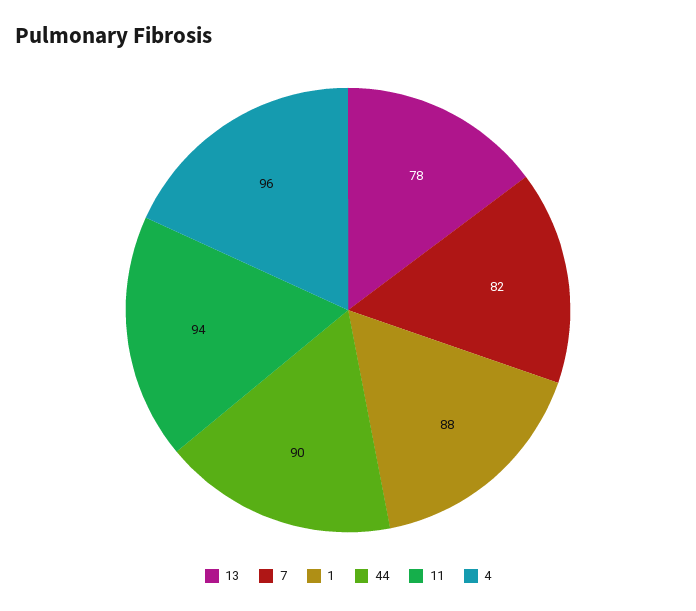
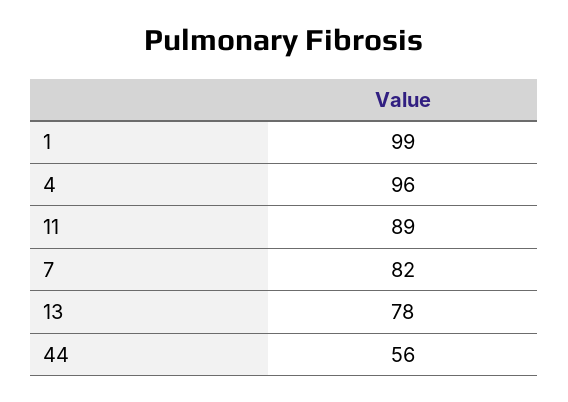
1: 88 -> 99
44: 90 -> 56
11: 94 -> 89

